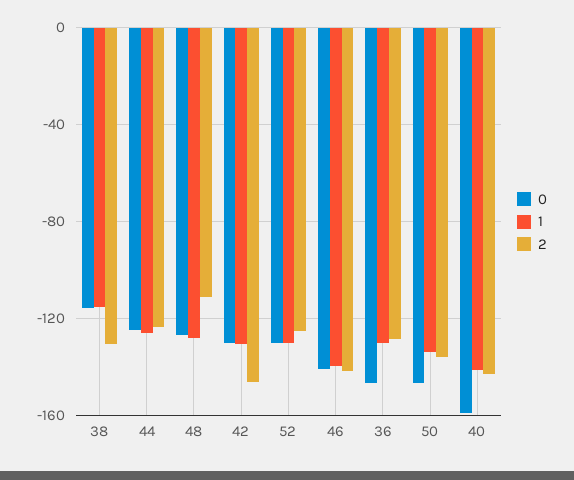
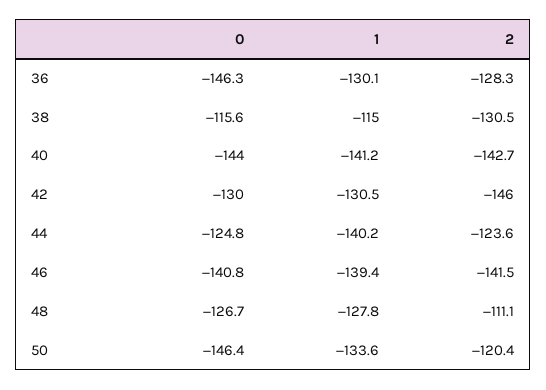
1, 44: -125 -> -140.2
0, 52: -130 -> none
1, 52: -130 -> none
2, 52: -125 -> none
2, 50: -135 -> -120.4
0, 40: -160 -> -144

